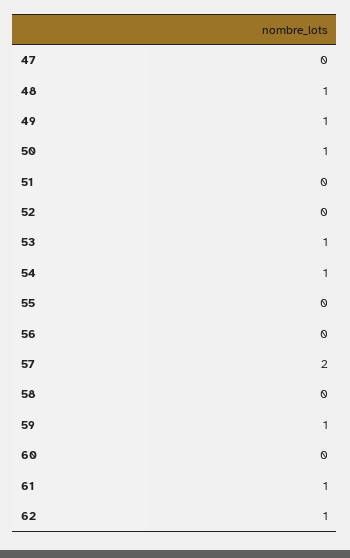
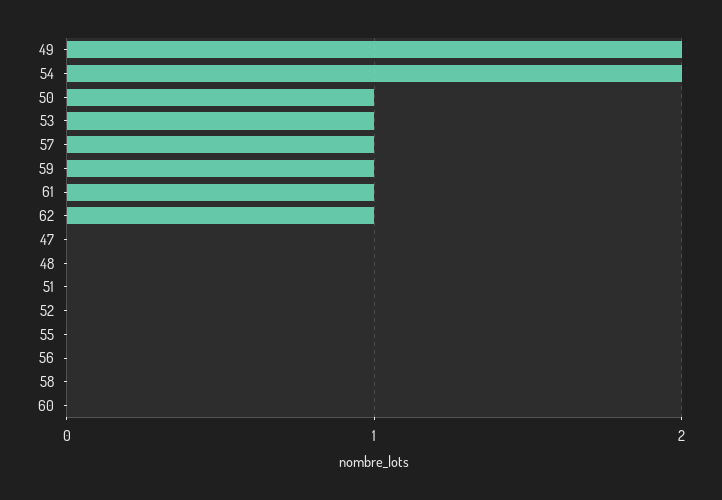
48: 1 -> 0
49: 1 -> 2
54: 1 -> 2
57: 2 -> 1

